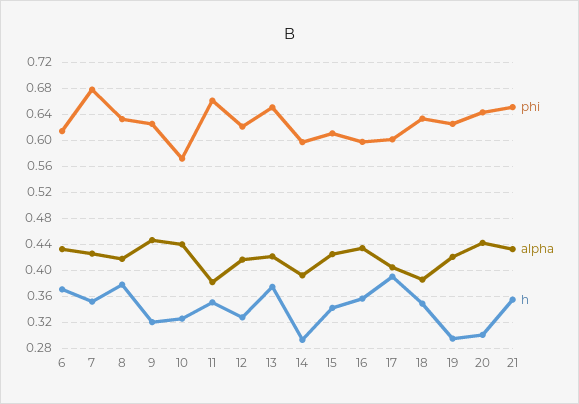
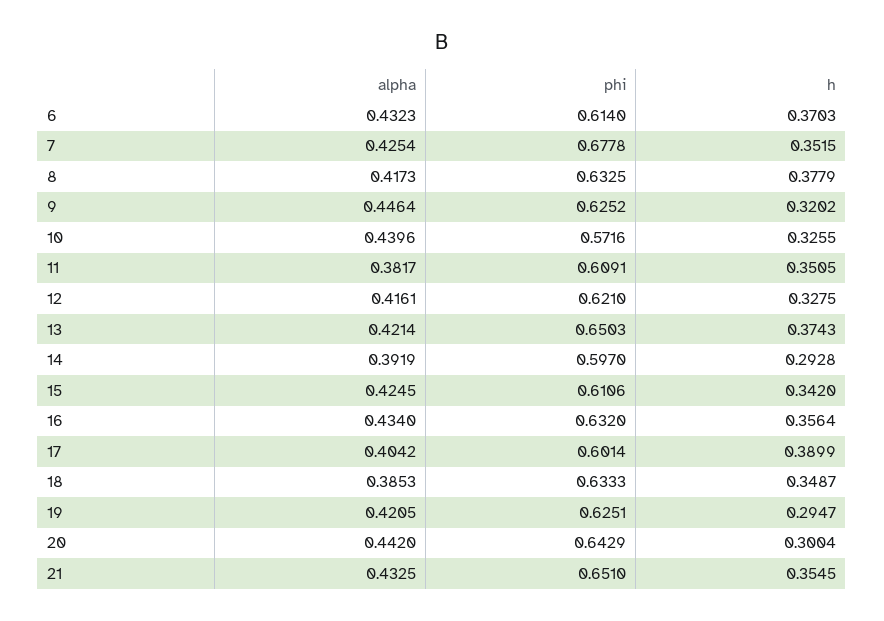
phi, 11: 0.66 -> 0.6091
phi, 16: 0.6 -> 0.632

